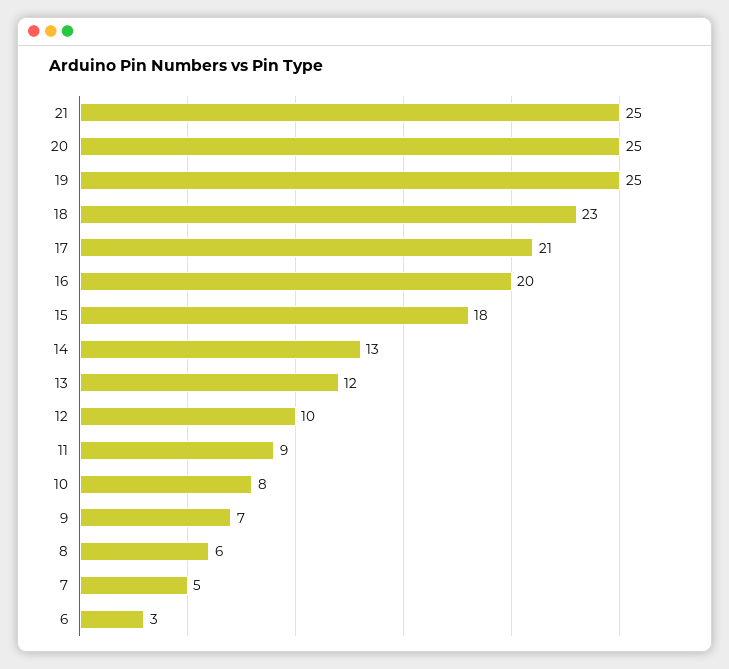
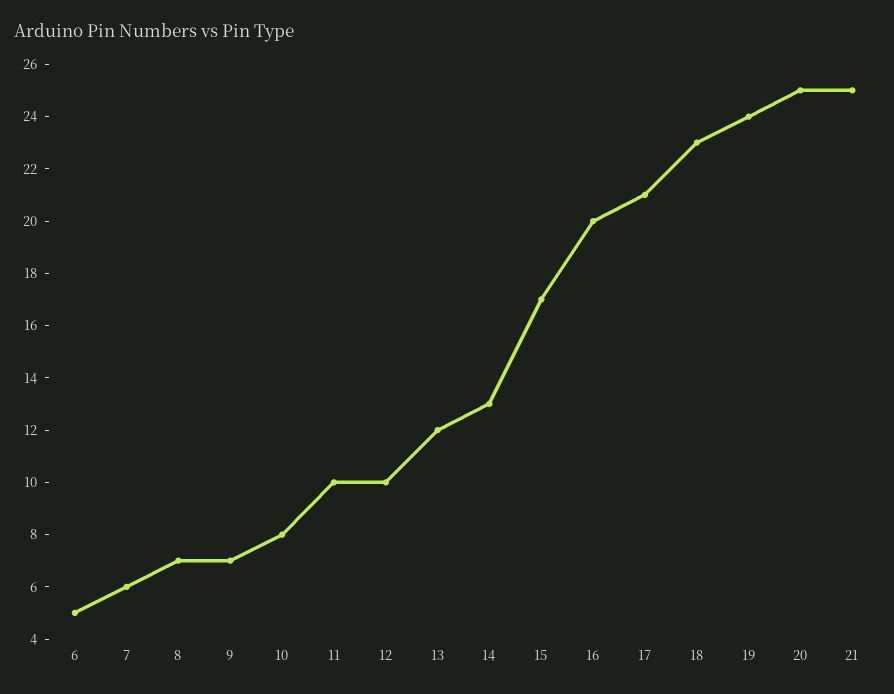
19: 25 -> 24
15: 18 -> 17
11: 9 -> 10
8: 6 -> 7
7: 5 -> 6
6: 3 -> 5

